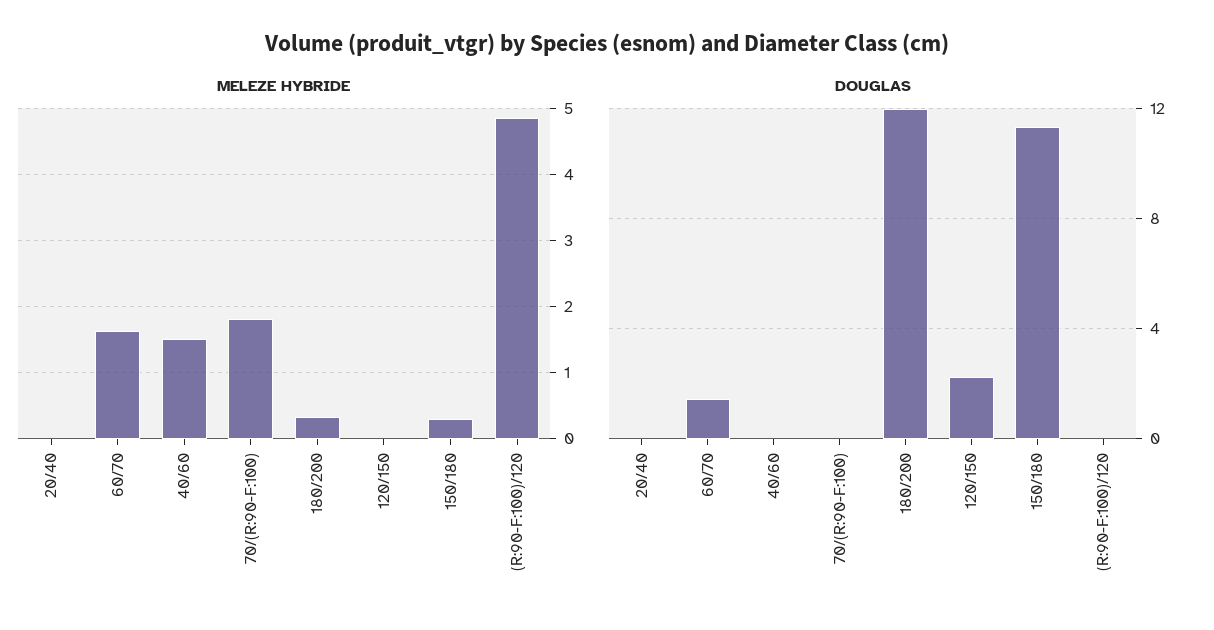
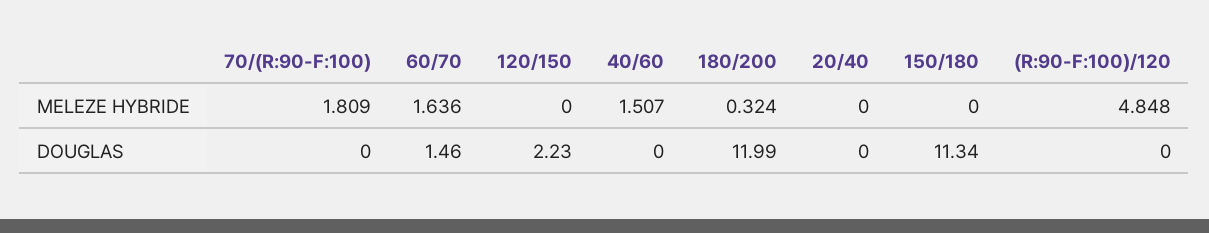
MELEZE HYBRIDE, 150/180: 0.3 -> 0

